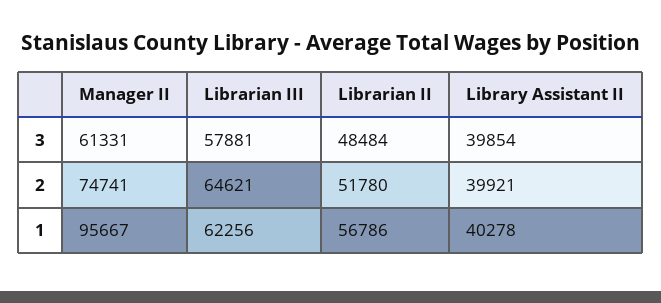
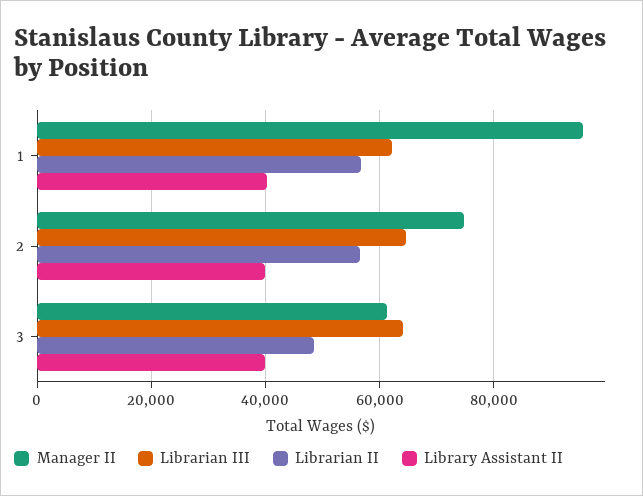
Librarian III, 3: 57881 -> 64000
Librarian II, 2: 51780 -> 56000

